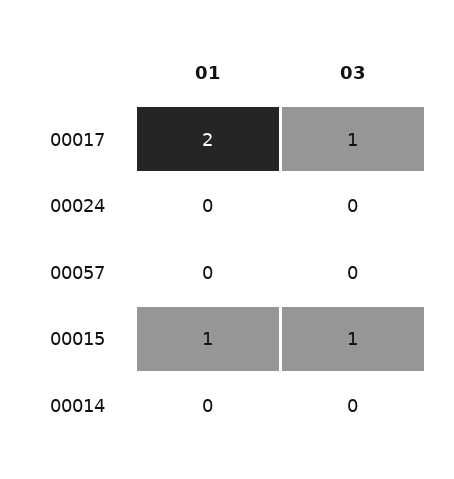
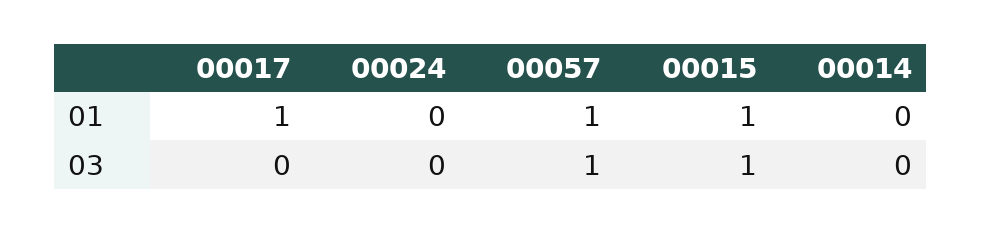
01, 00017: 2 -> 1
03, 00017: 1 -> 0
01, 00057: 0 -> 1
03, 00057: 0 -> 1

